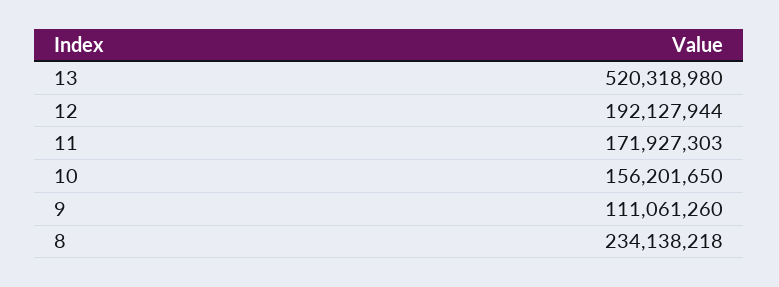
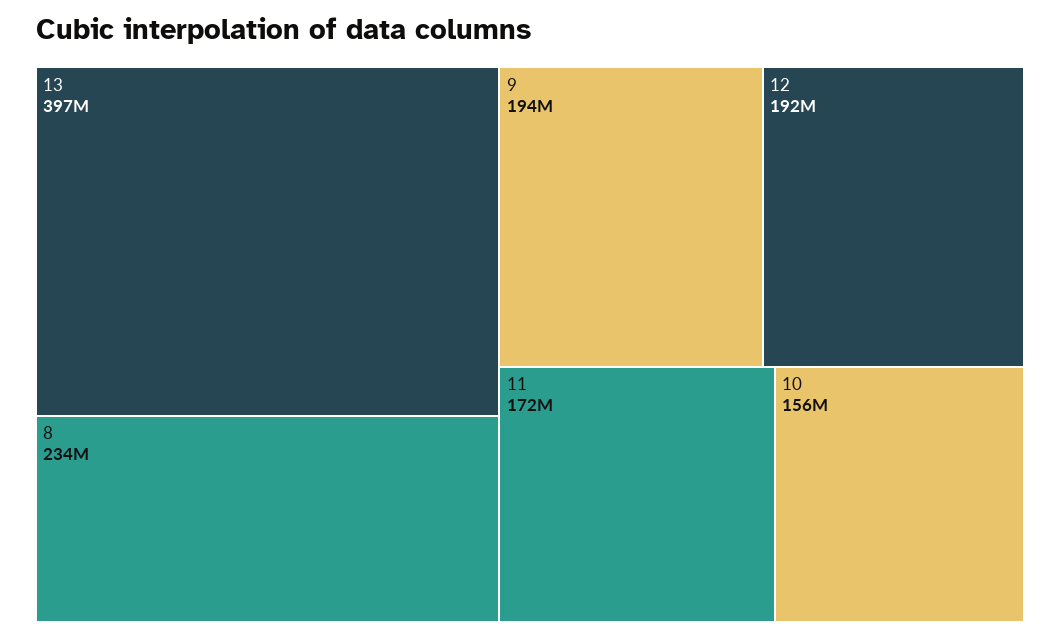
13: 520318980 -> 397000000
9: 111061260 -> 194000000

